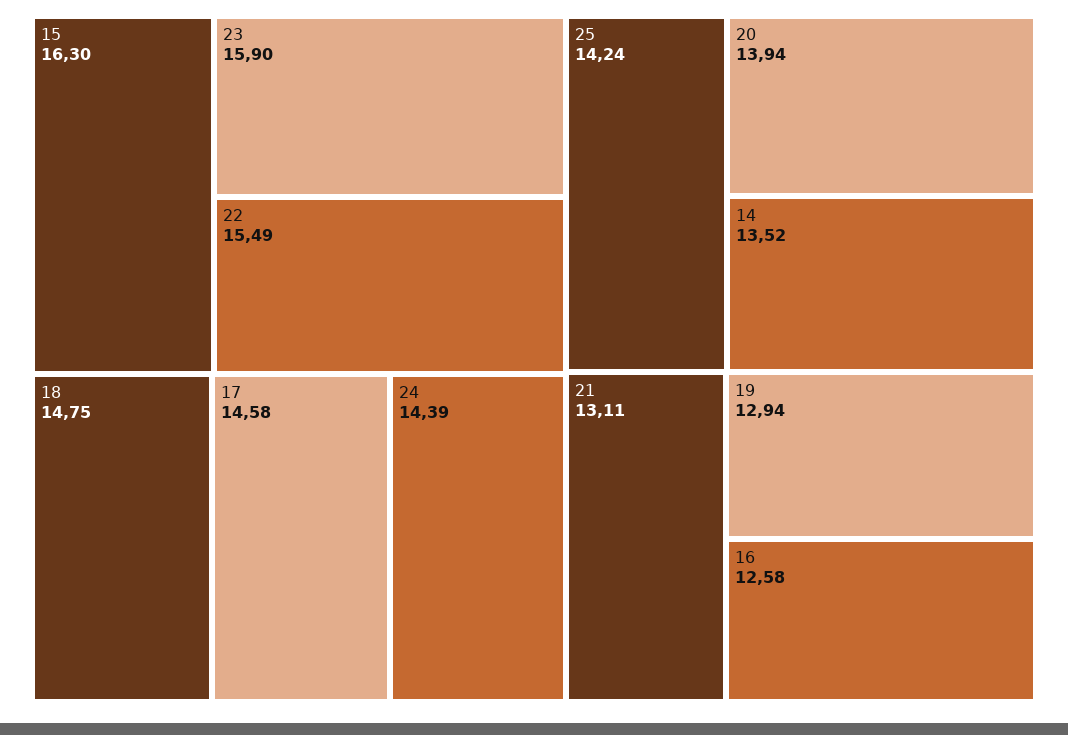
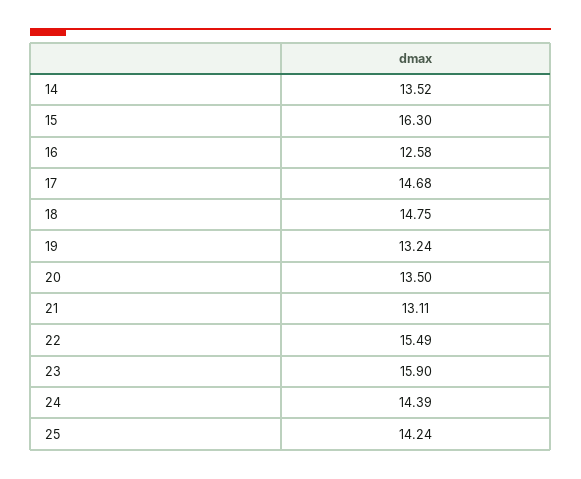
17: 14.58 -> 14.68
20: 13.94 -> 13.5
19: 12.94 -> 13.24

